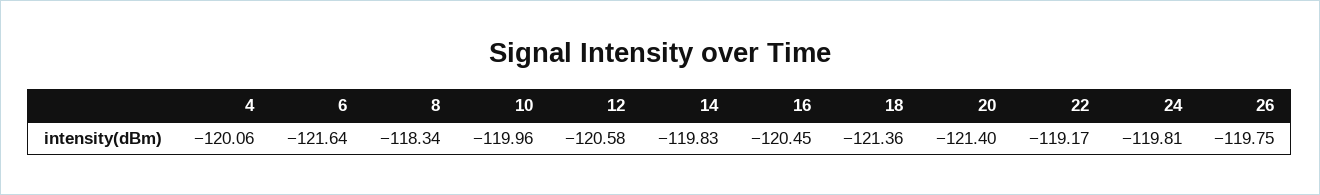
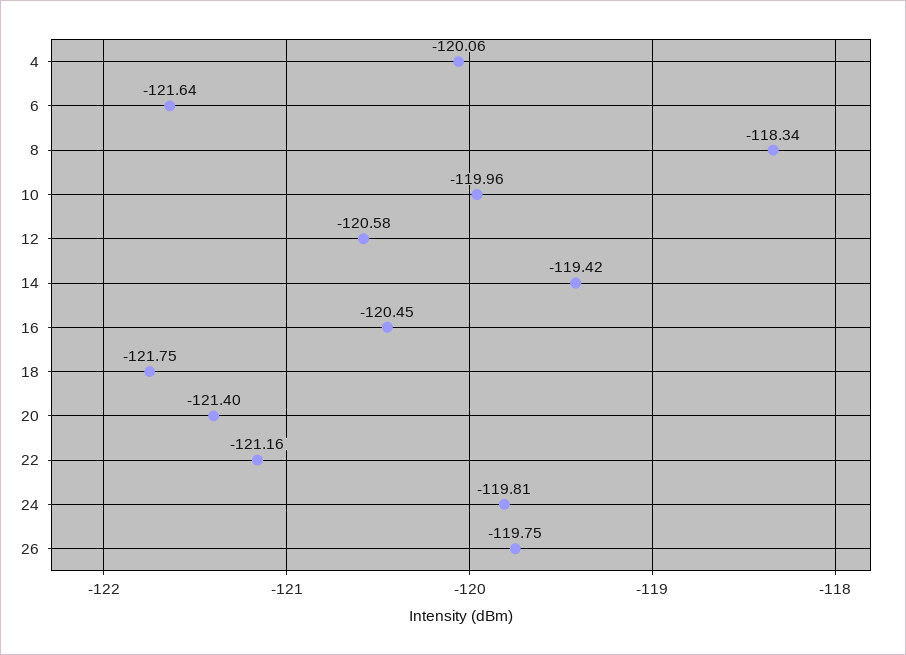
14: -119.83 -> -119.42
18: -121.36 -> -121.75
22: -119.17 -> -121.16

